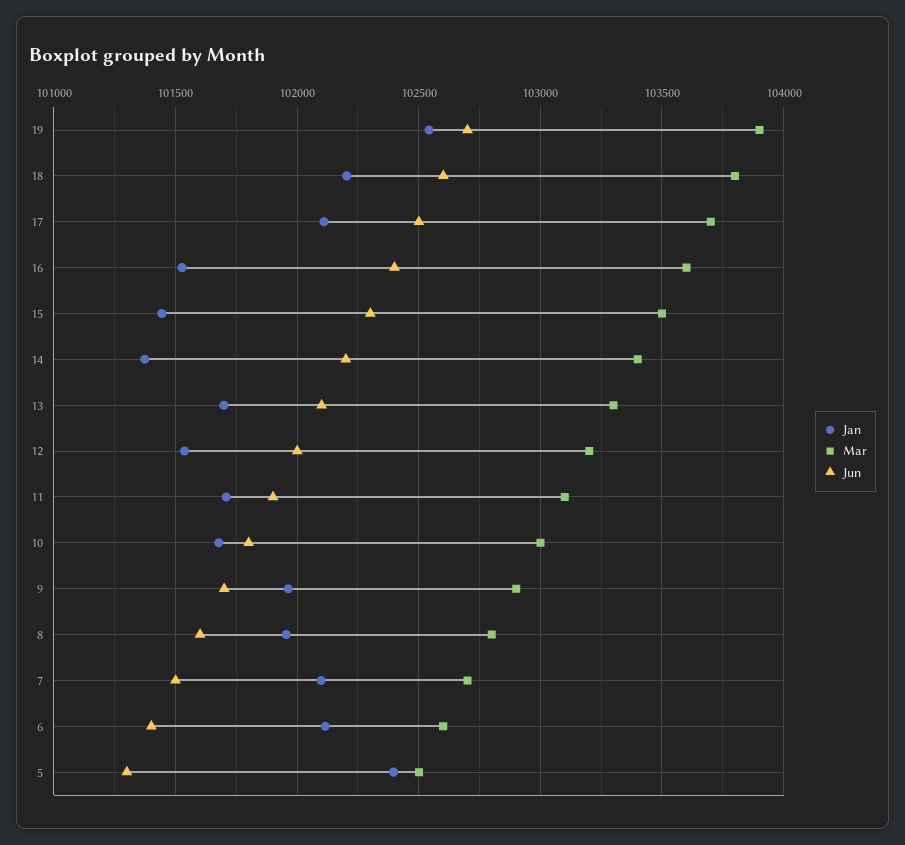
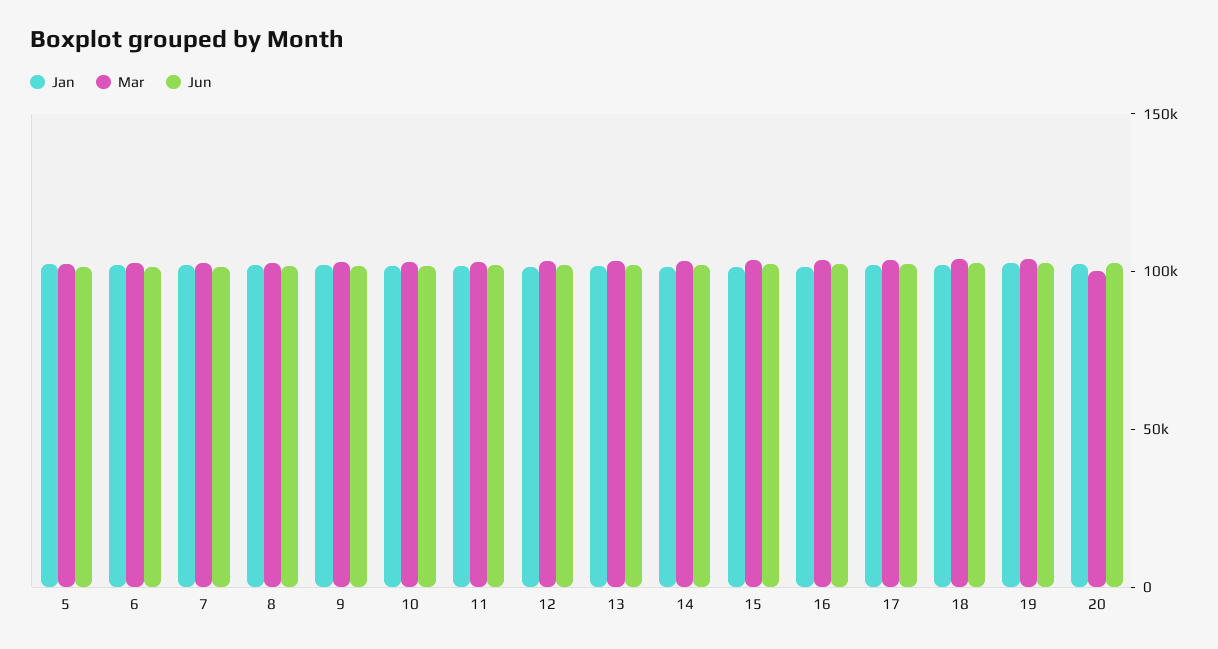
Jan, 20: none -> 100000
Mar, 20: none -> 100000
Jun, 20: none -> 100000

